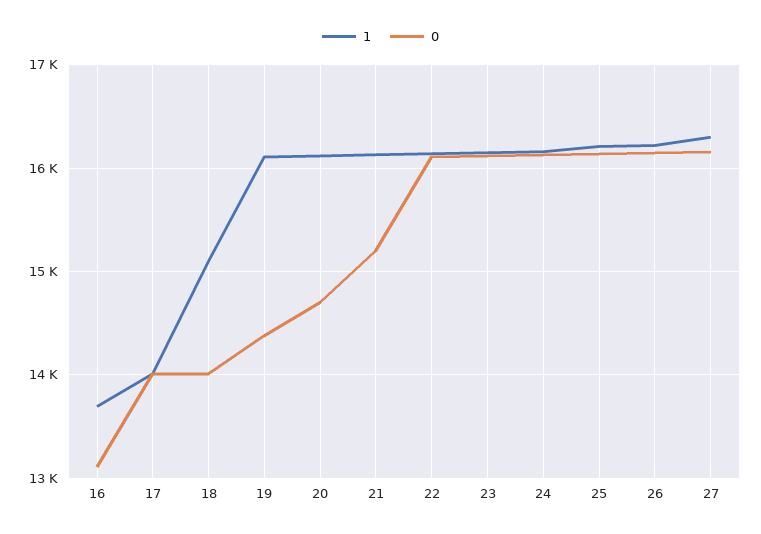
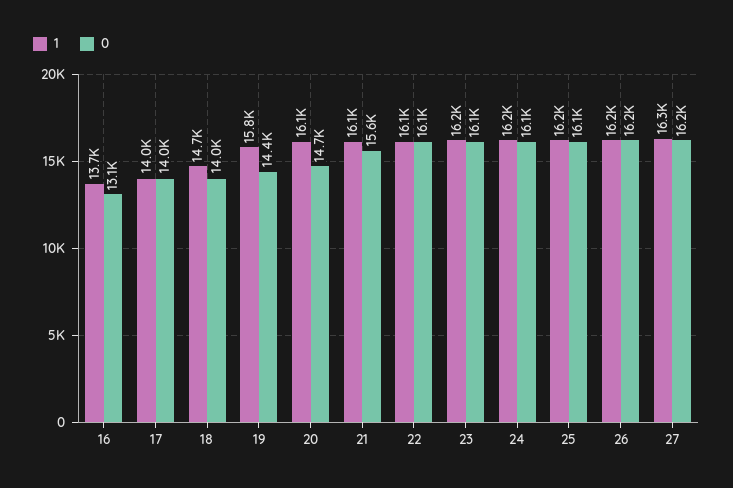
1, 18: 15100 -> 14700
1, 19: 16100 -> 15800
0, 21: 15200 -> 15600

